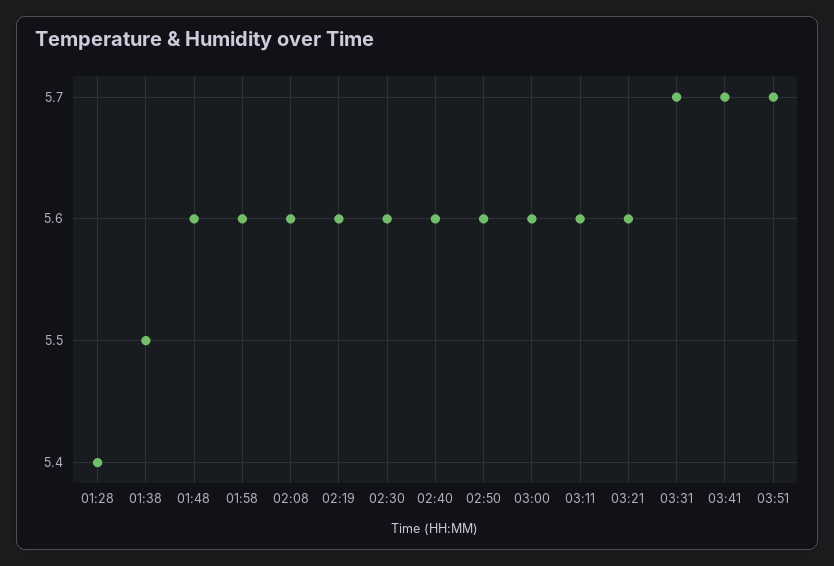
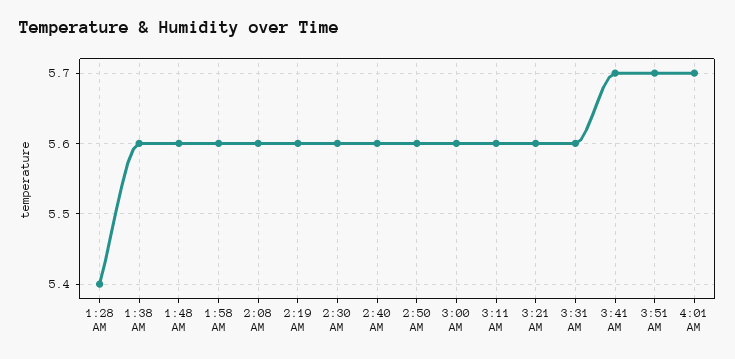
01:38: 5.5 -> 5.6
03:31: 5.7 -> 5.6
4:01 AM: none -> 5.7

